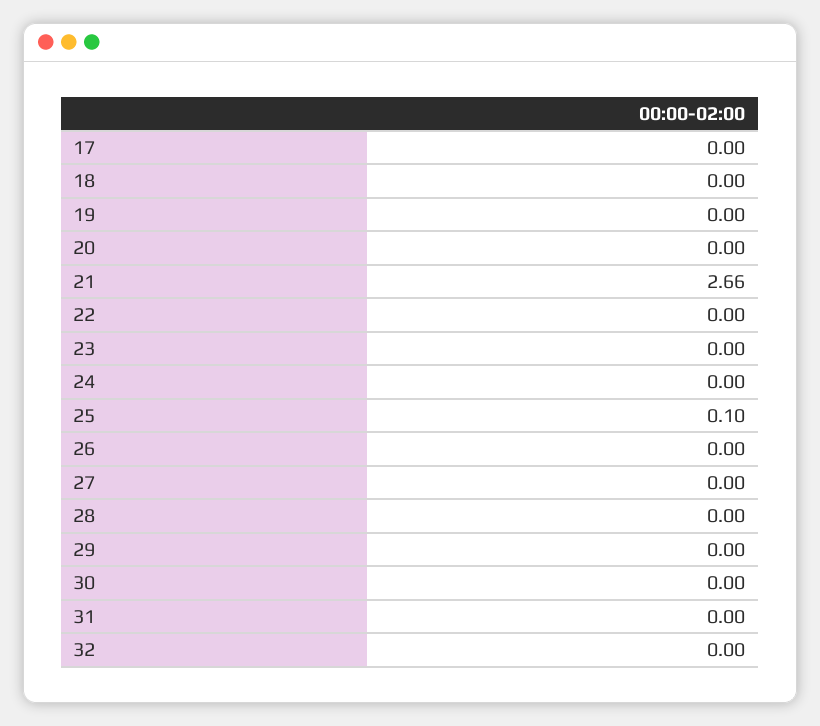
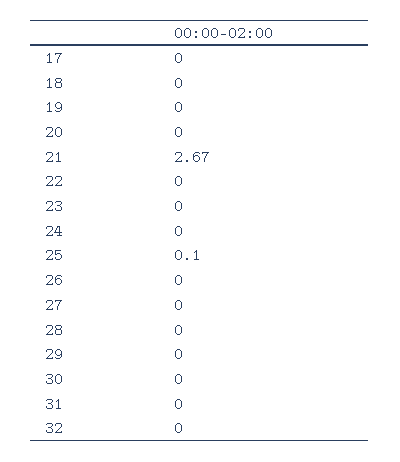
21: 2.66 -> 2.67

